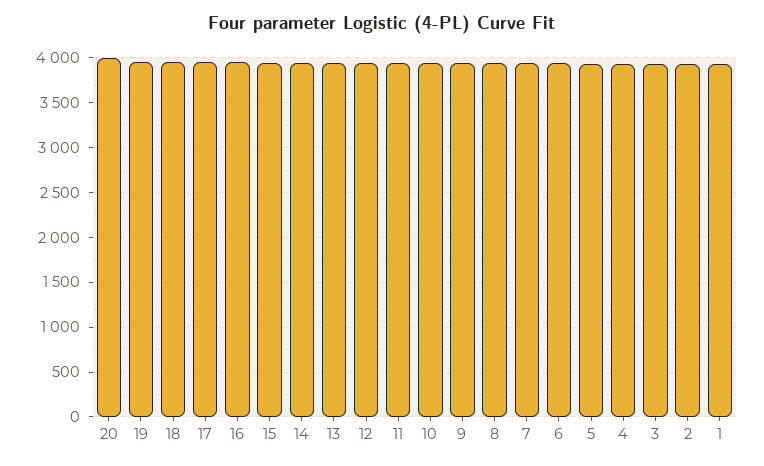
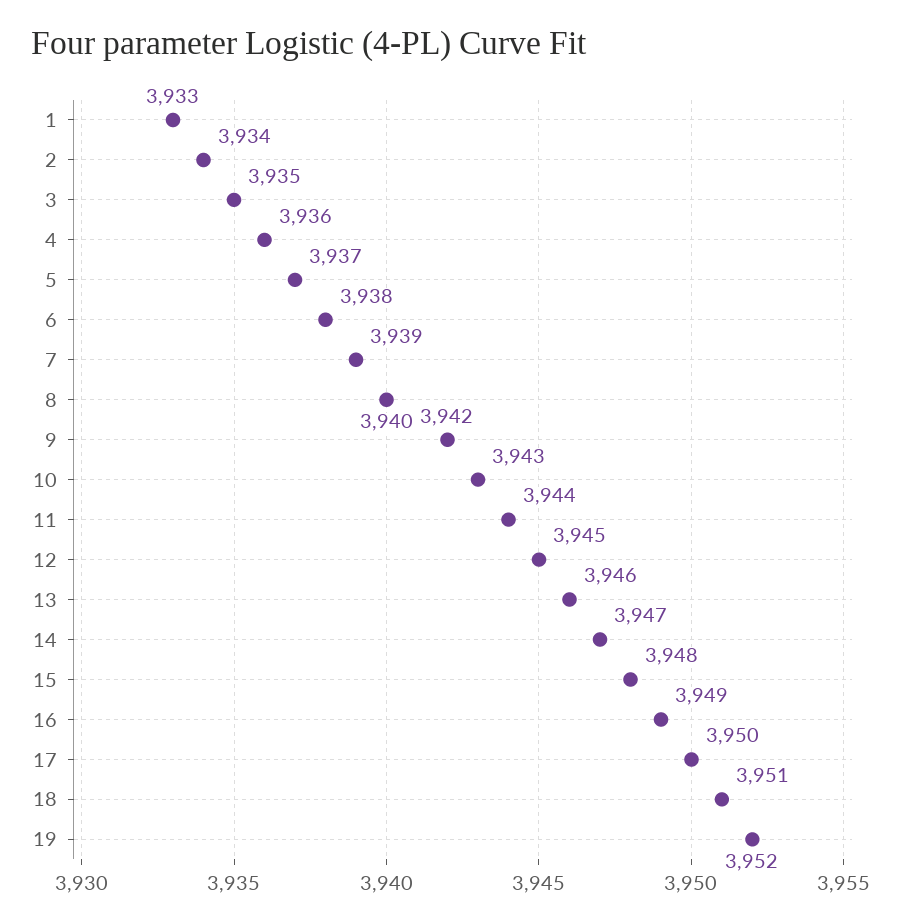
20: 4000 -> none

